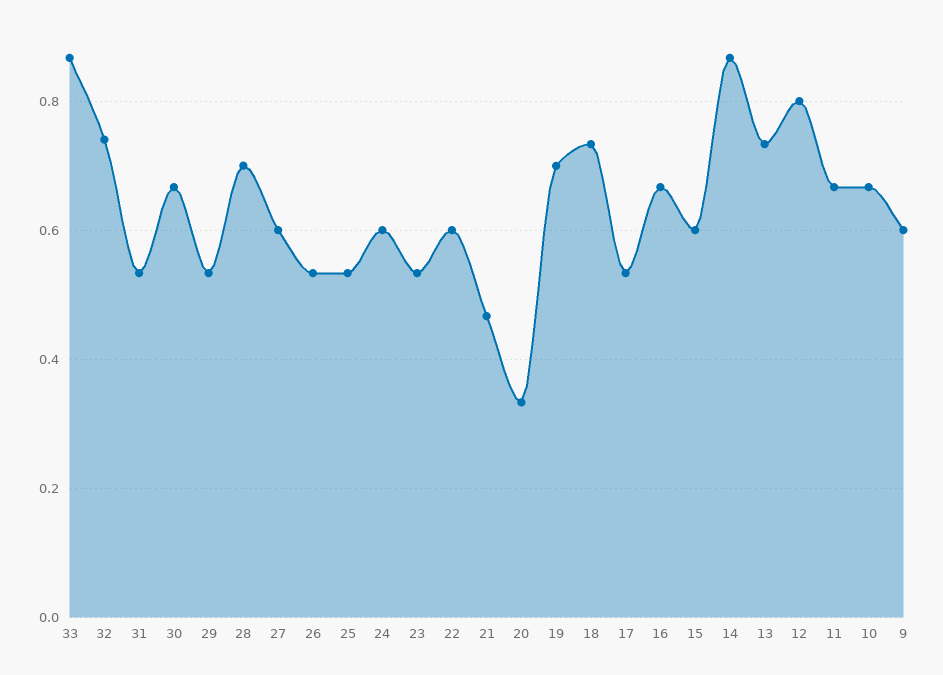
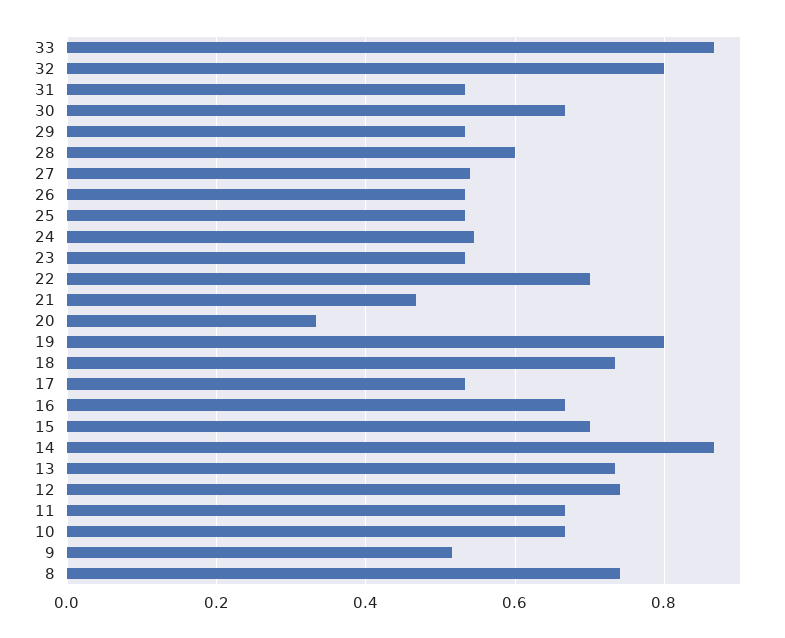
32: 0.74 -> 0.8
28: 0.7 -> 0.6
27: 0.6 -> 0.54
24: 0.6 -> 0.54
22: 0.6 -> 0.7
19: 0.7 -> 0.8
15: 0.6 -> 0.7
12: 0.8 -> 0.74
9: 0.6 -> 0.52
8: none -> 0.74

